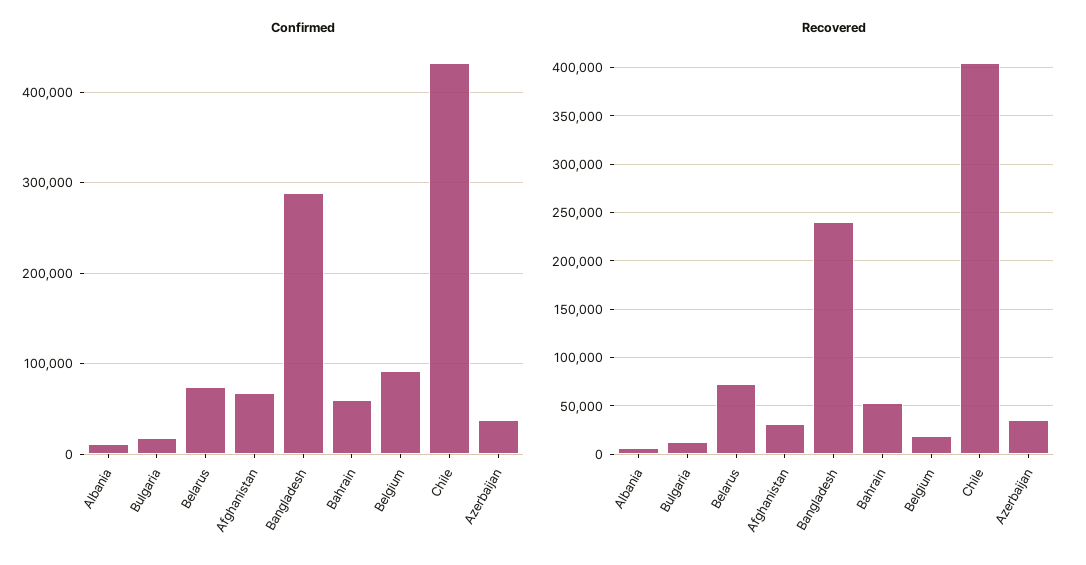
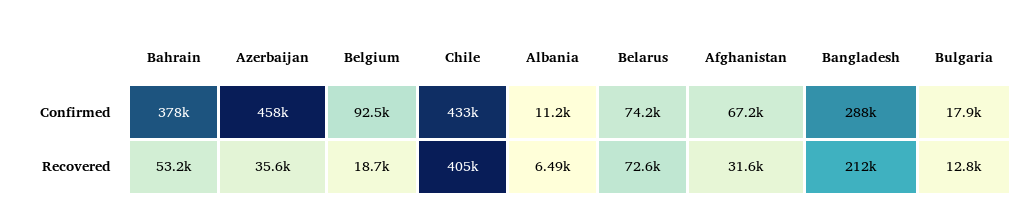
Confirmed, Bahrain: 60000 -> 378000
Confirmed, Azerbaijan: 40000 -> 458000
Recovered, Bangladesh: 240000 -> 212000

